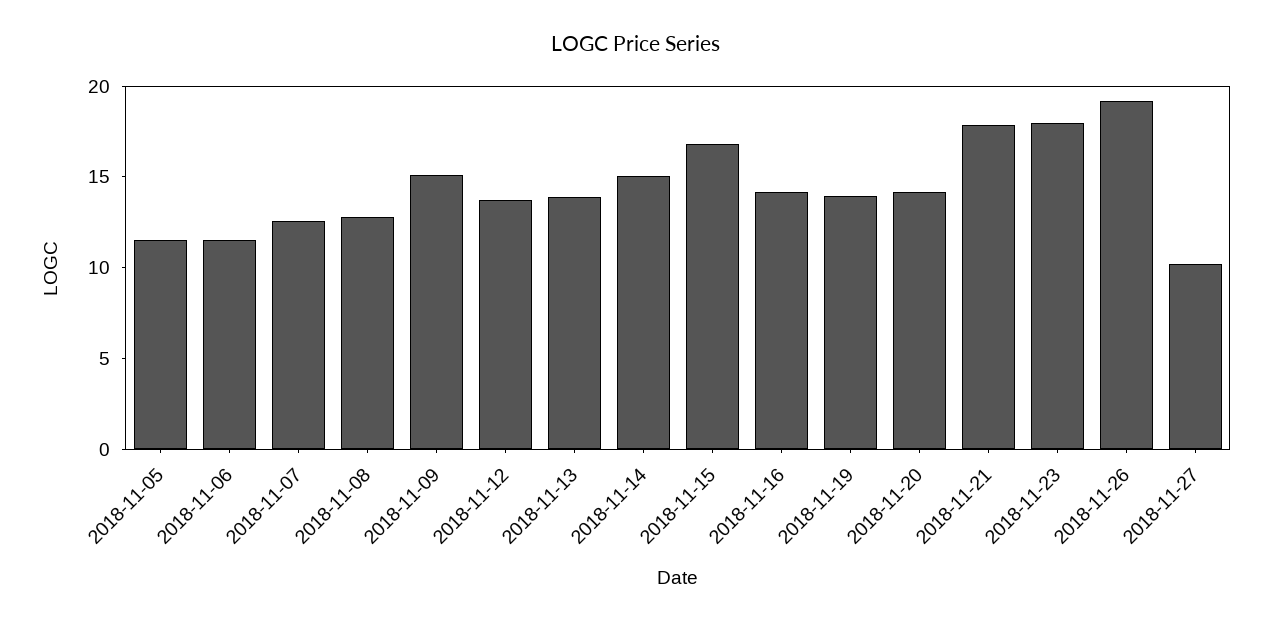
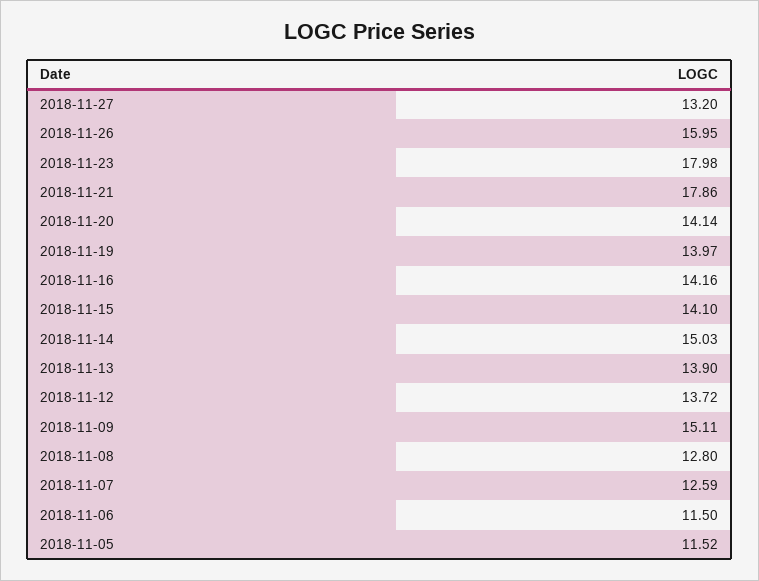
2018-11-15: 17 -> 14.1
2018-11-26: 19 -> 15.95
2018-11-27: 10 -> 13.2

